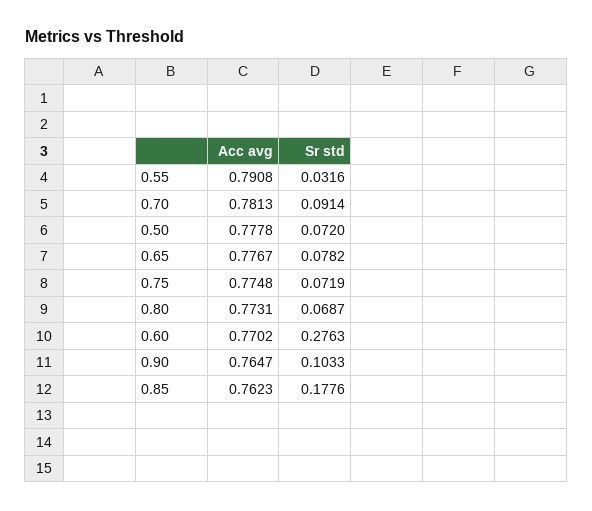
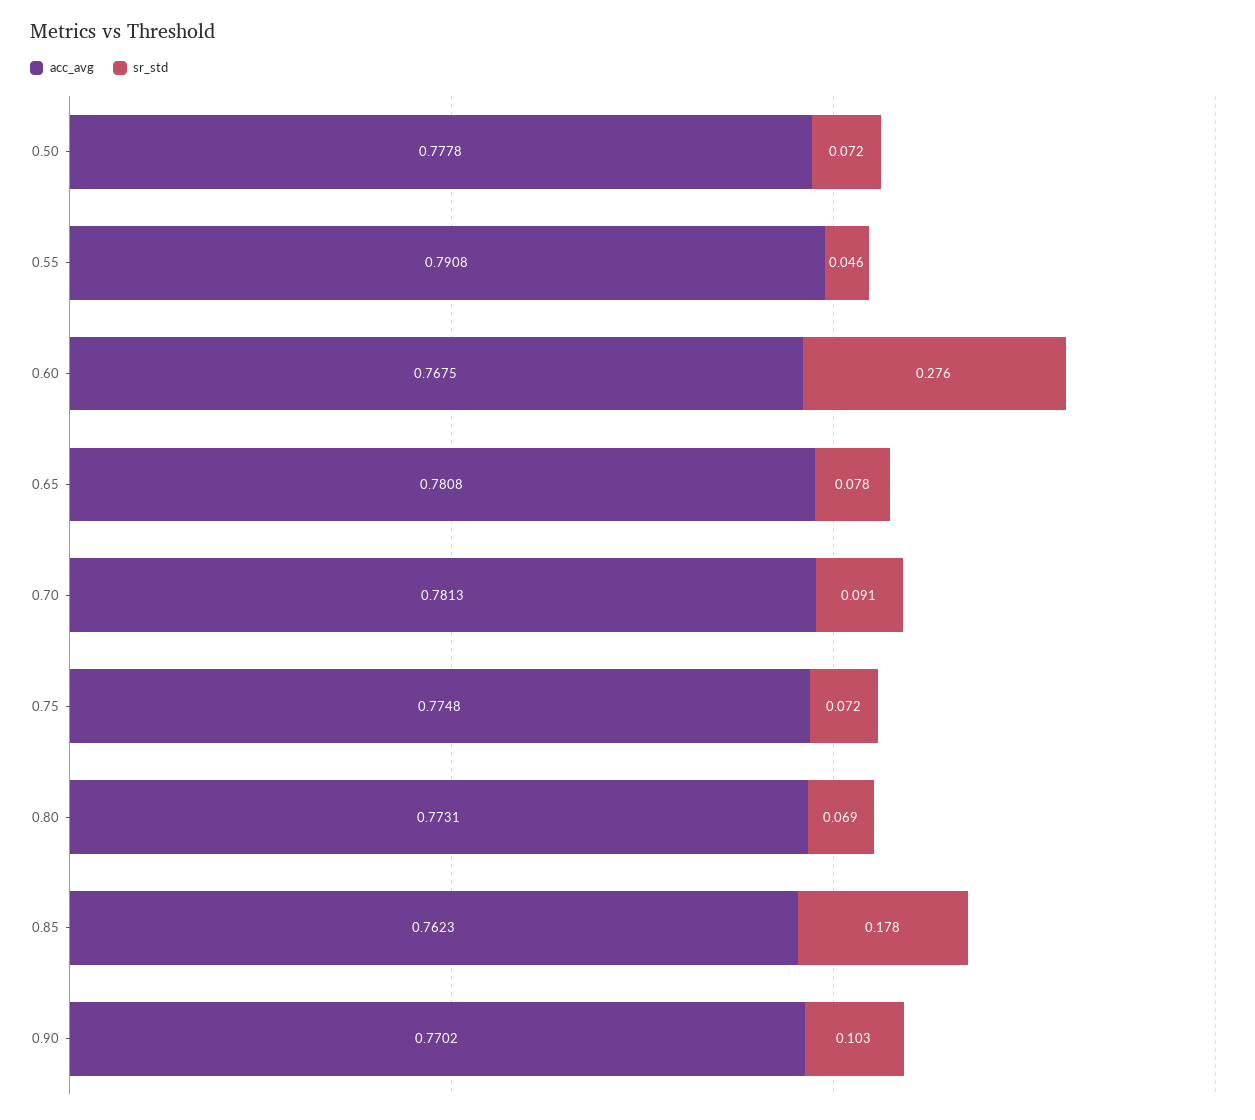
Sr std, 0.55: 0.0316 -> 0.046
Acc avg, 0.65: 0.7767 -> 0.7808
Acc avg, 0.60: 0.7702 -> 0.7675
Acc avg, 0.90: 0.7647 -> 0.7702

